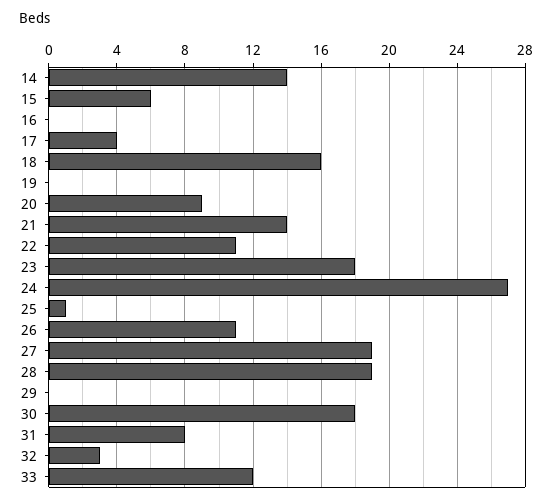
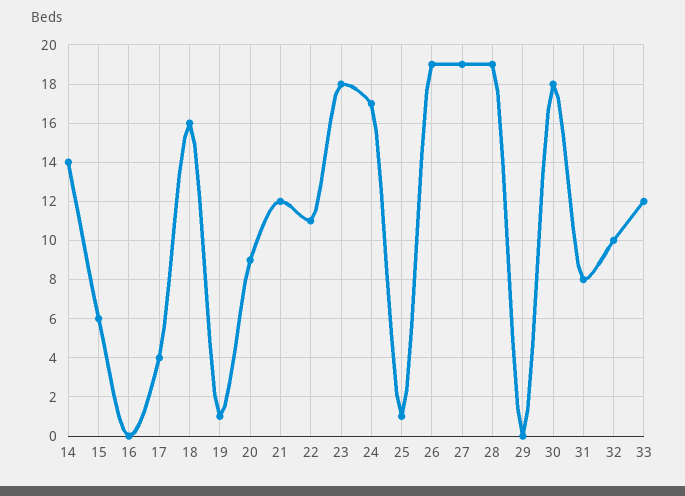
19: 0 -> 1
21: 14 -> 12
24: 27 -> 17
26: 11 -> 19
32: 3 -> 10

